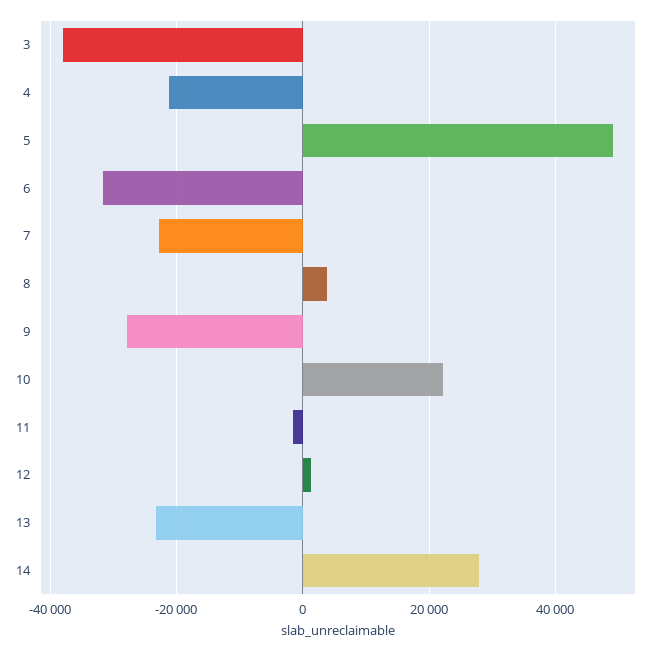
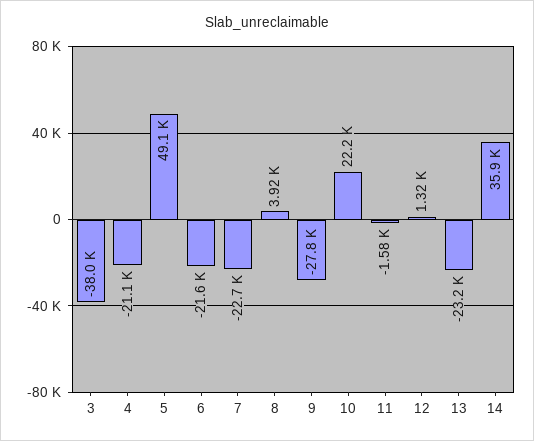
6: -32000 -> -21600
14: 28000 -> 35900

